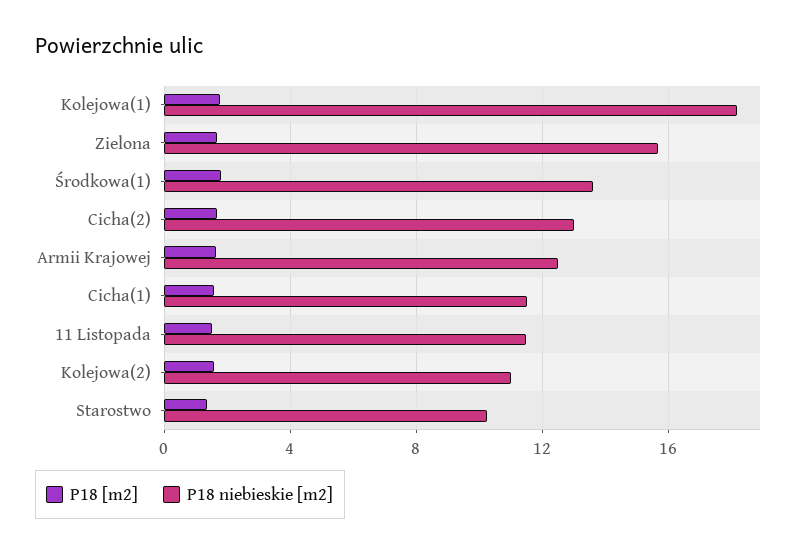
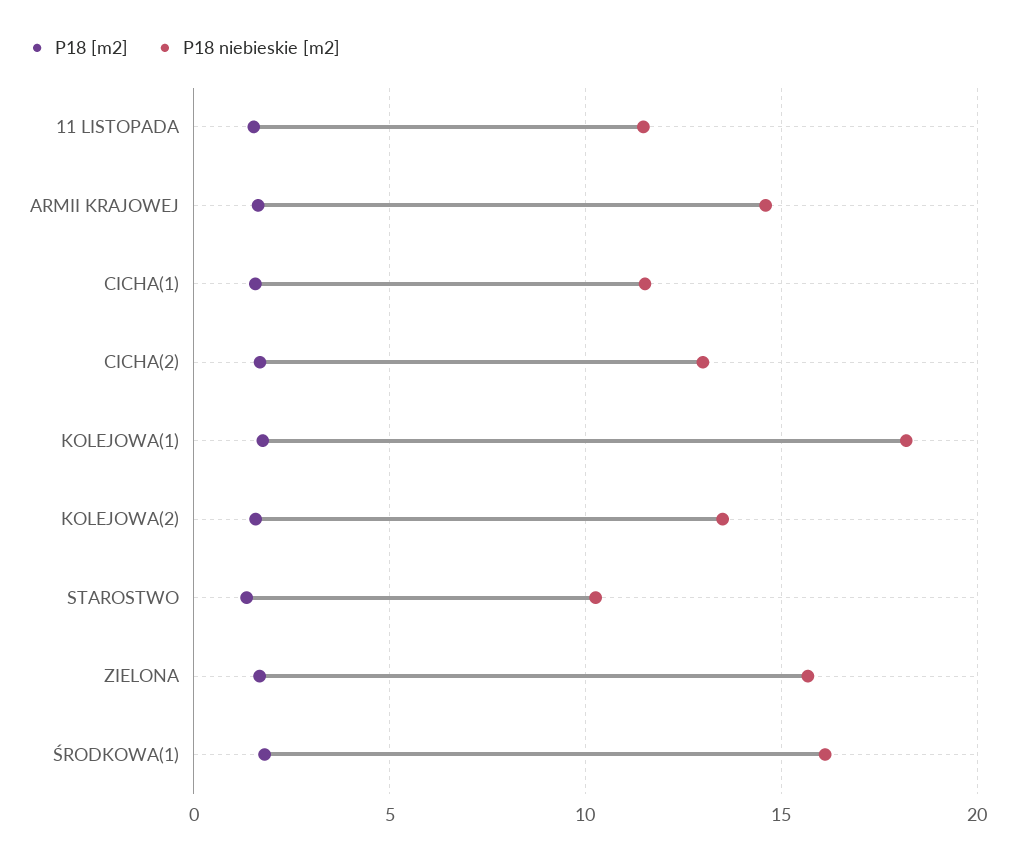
P18 niebieskie [m2], Środkowa(1): 13.5 -> 16
P18 niebieskie [m2], Armii Krajowej: 12.5 -> 14.5
P18 niebieskie [m2], Kolejowa(2): 11 -> 13.5

